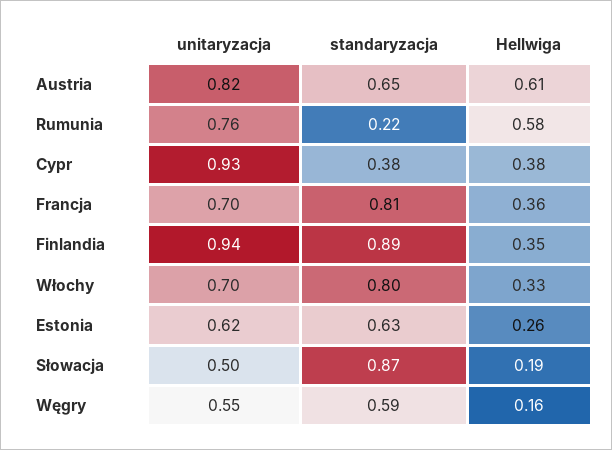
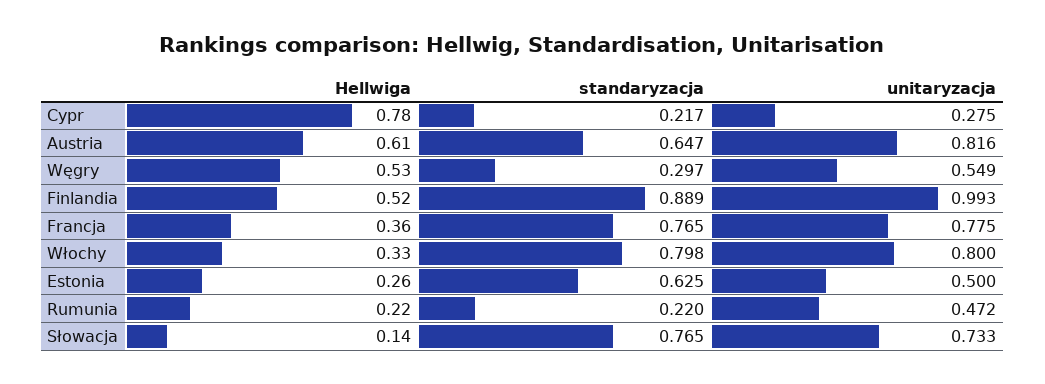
unitaryzacja, Rumunia: 0.76 -> 0.472
Hellwiga, Rumunia: 0.58 -> 0.22
unitaryzacja, Cypr: 0.93 -> 0.275
standaryzacja, Cypr: 0.38 -> 0.217
Hellwiga, Cypr: 0.38 -> 0.78
unitaryzacja, Francja: 0.7 -> 0.775
standaryzacja, Francja: 0.81 -> 0.765
unitaryzacja, Finlandia: 0.94 -> 0.993
Hellwiga, Finlandia: 0.35 -> 0.52
unitaryzacja, Włochy: 0.7 -> 0.8
unitaryzacja, Estonia: 0.62 -> 0.5
unitaryzacja, Słowacja: 0.5 -> 0.733
standaryzacja, Słowacja: 0.87 -> 0.765
Hellwiga, Słowacja: 0.19 -> 0.14
standaryzacja, Węgry: 0.59 -> 0.297
Hellwiga, Węgry: 0.16 -> 0.53

